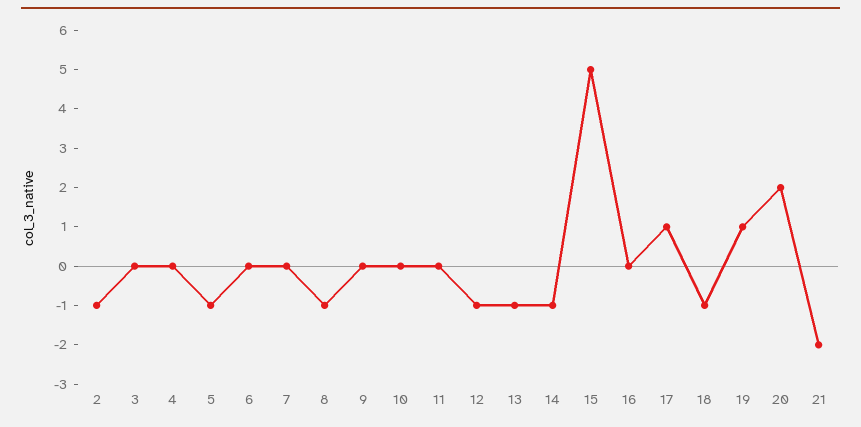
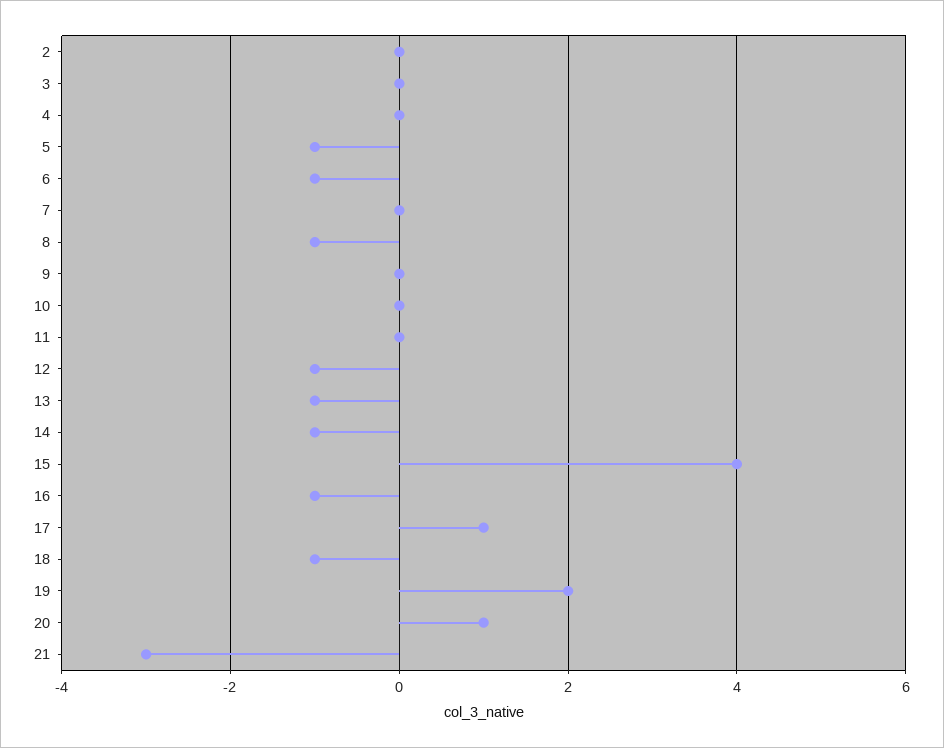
2: -1 -> 0
6: 0 -> -1
15: 5 -> 4
16: 0 -> -1
19: 1 -> 2
20: 2 -> 1
21: -2 -> -3

